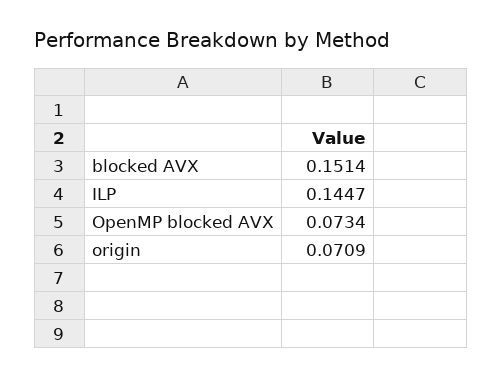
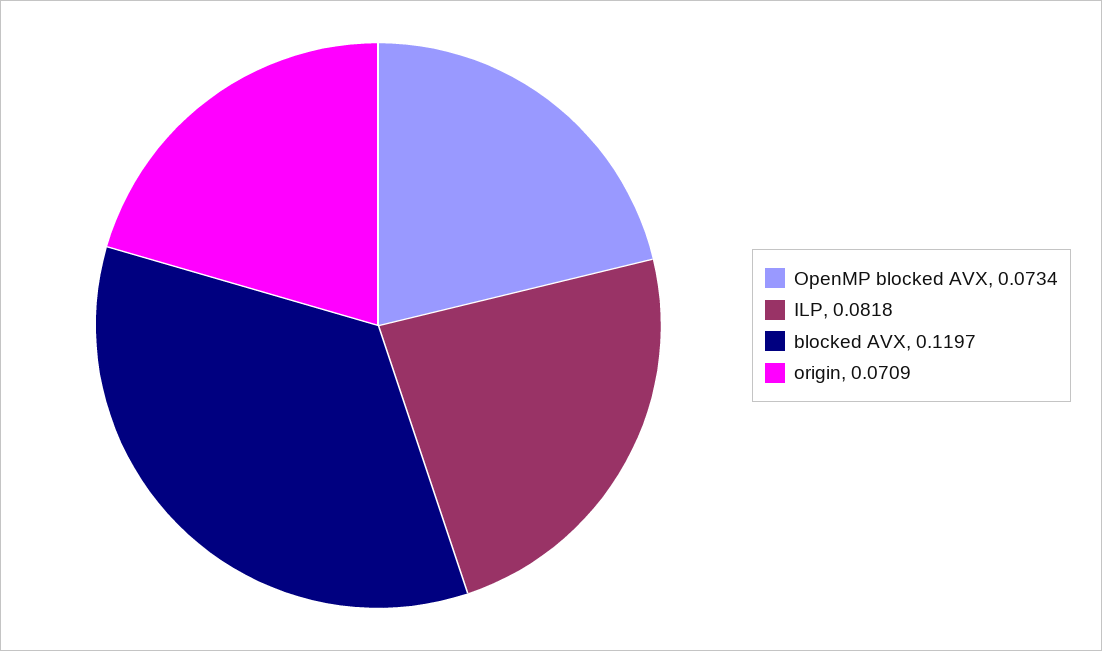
blocked AVX: 0.1514 -> 0.1197
ILP: 0.1447 -> 0.0818

